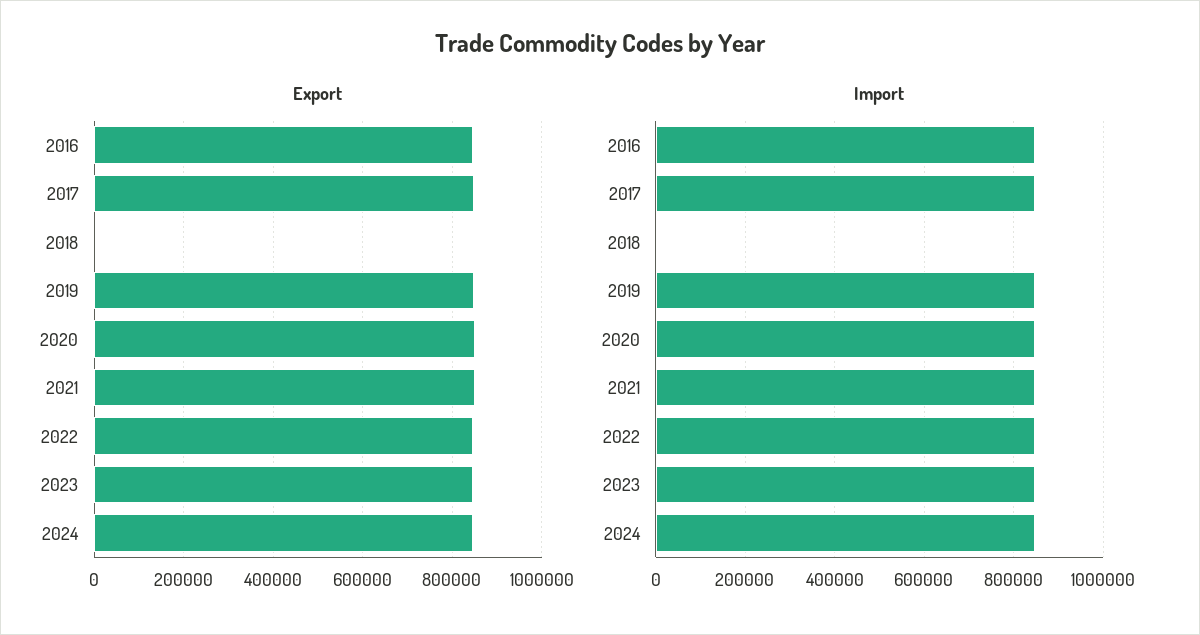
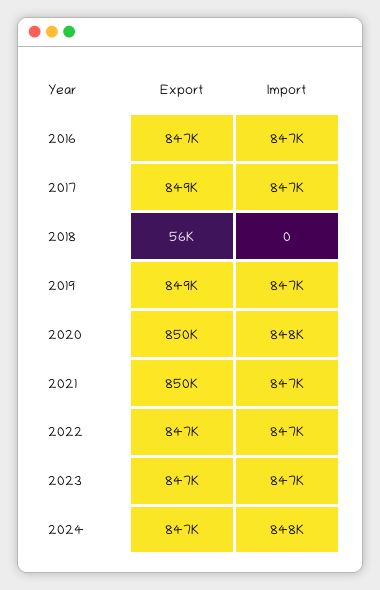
Export, 2018: 0 -> 56000

